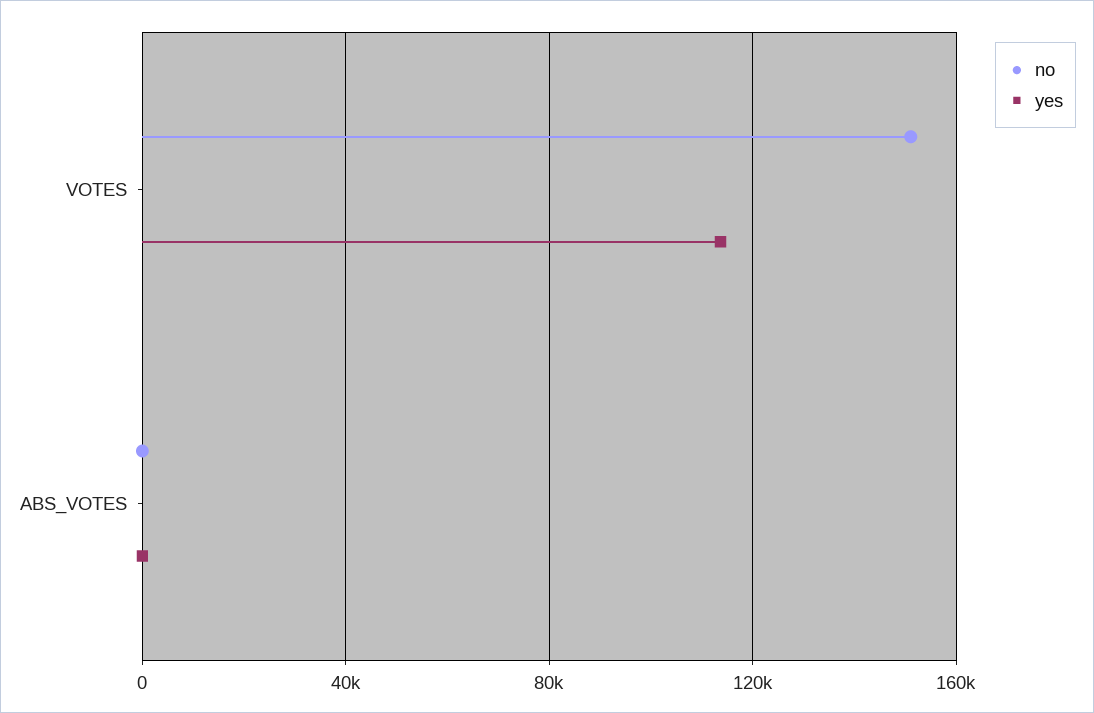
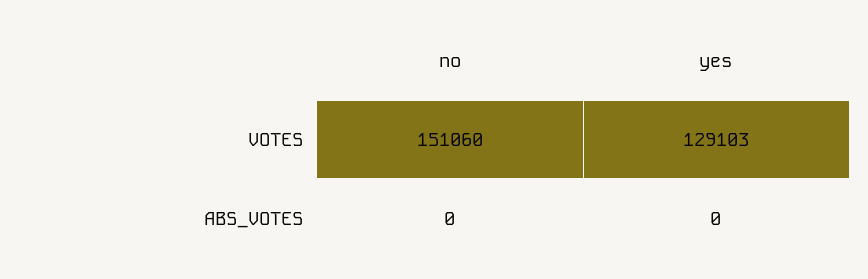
yes, VOTES: 115000 -> 129103

